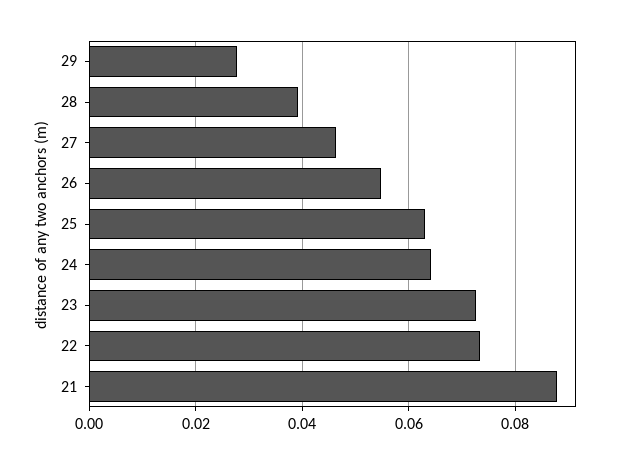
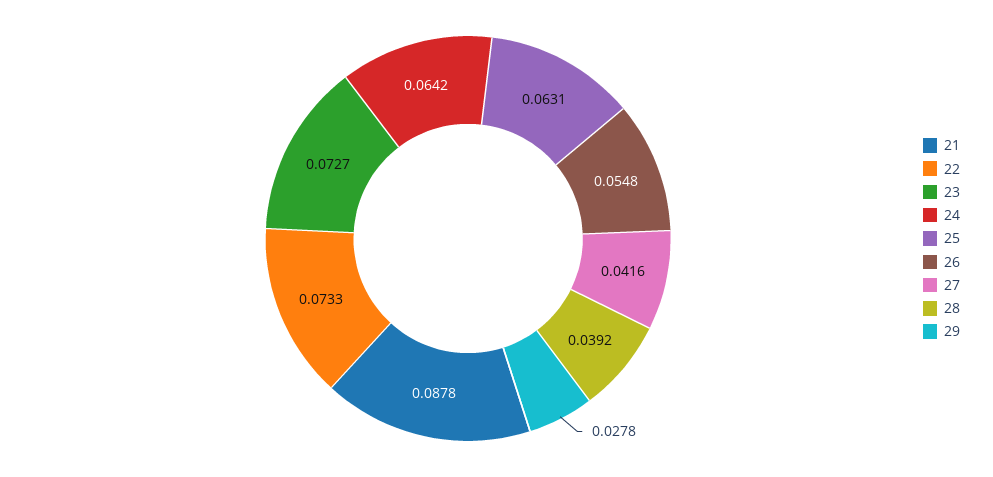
27: 0.046 -> 0.0416

